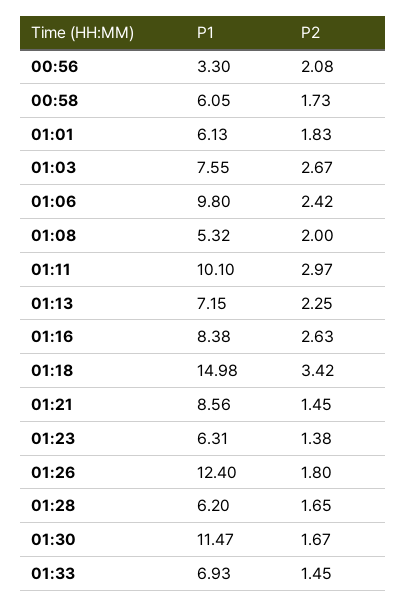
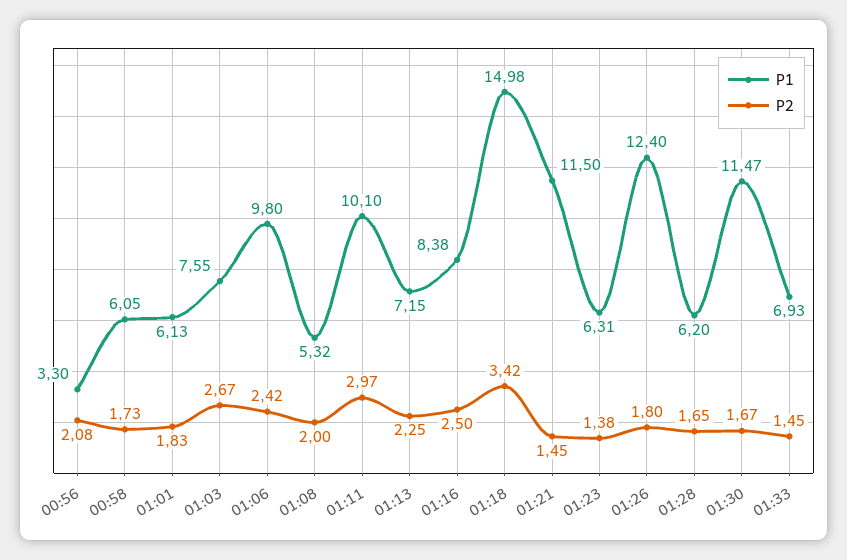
P2, 01:16: 2.63 -> 2.5
P1, 01:21: 8.56 -> 11.5

